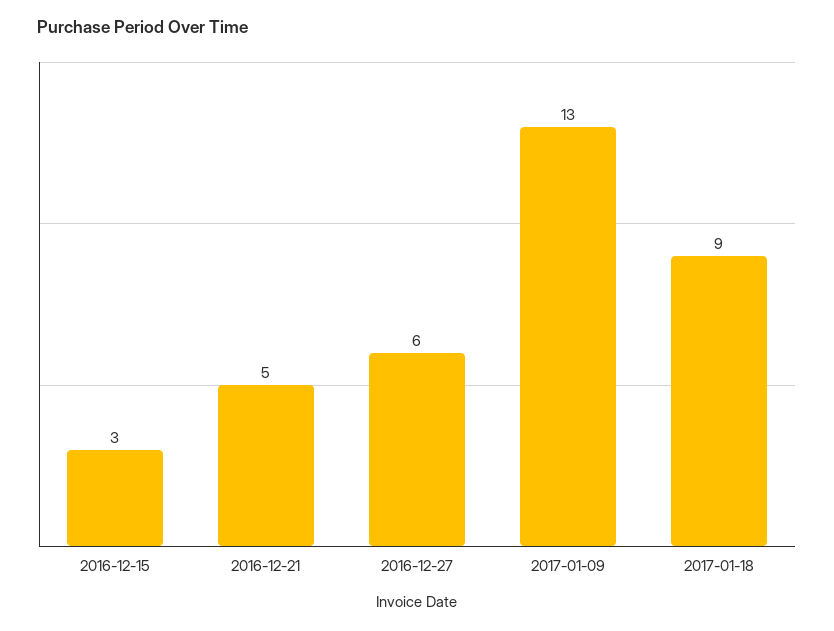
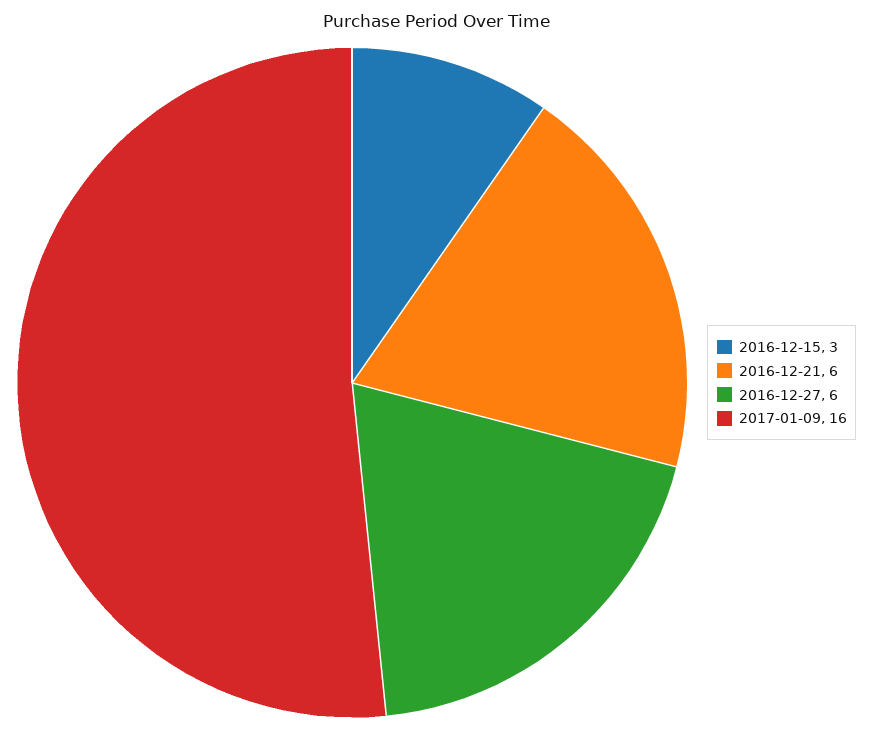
2016-12-21: 5 -> 6
2017-01-09: 13 -> 16
2017-01-18: 9 -> none

